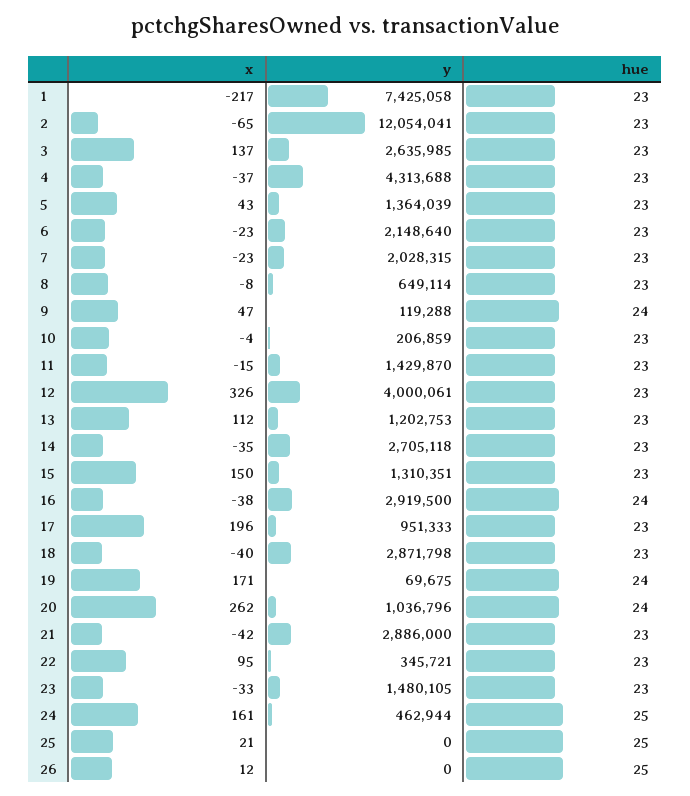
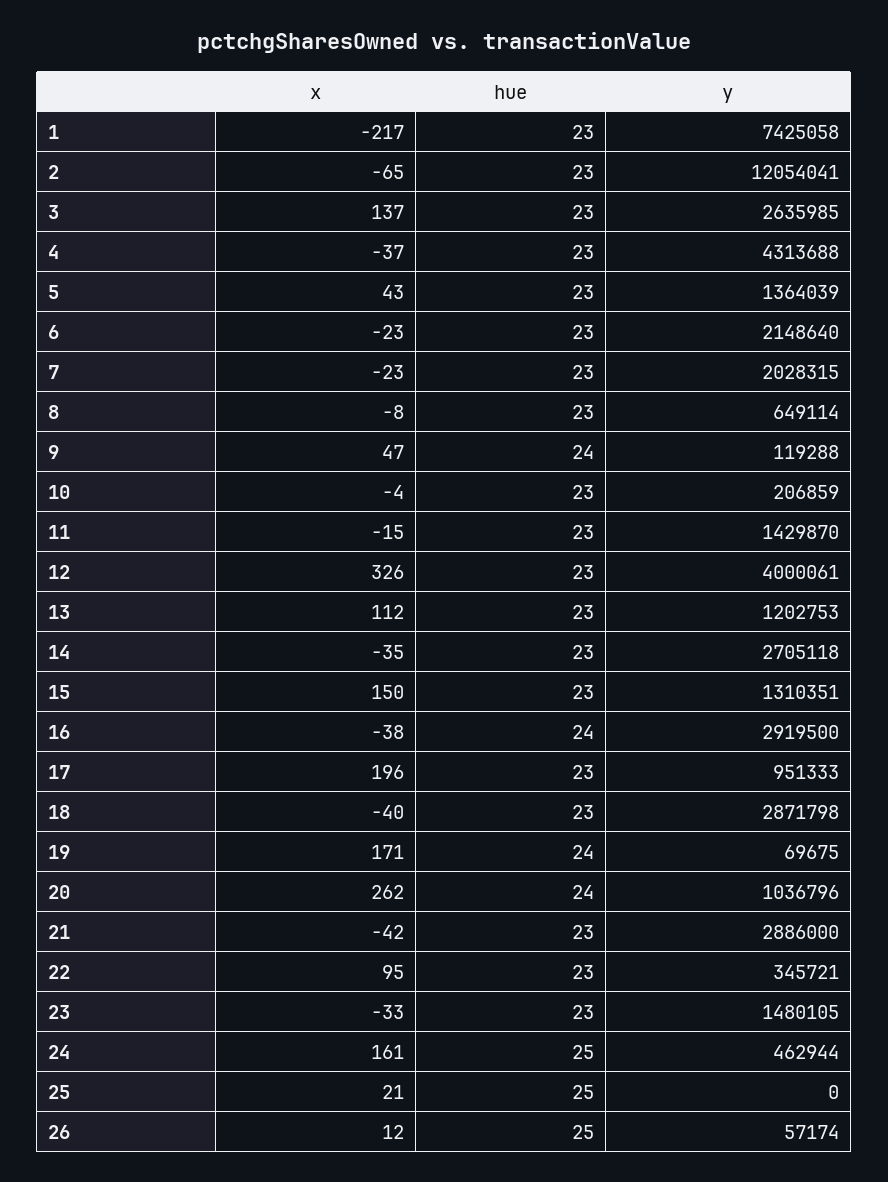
y, 26: 0 -> 57174

